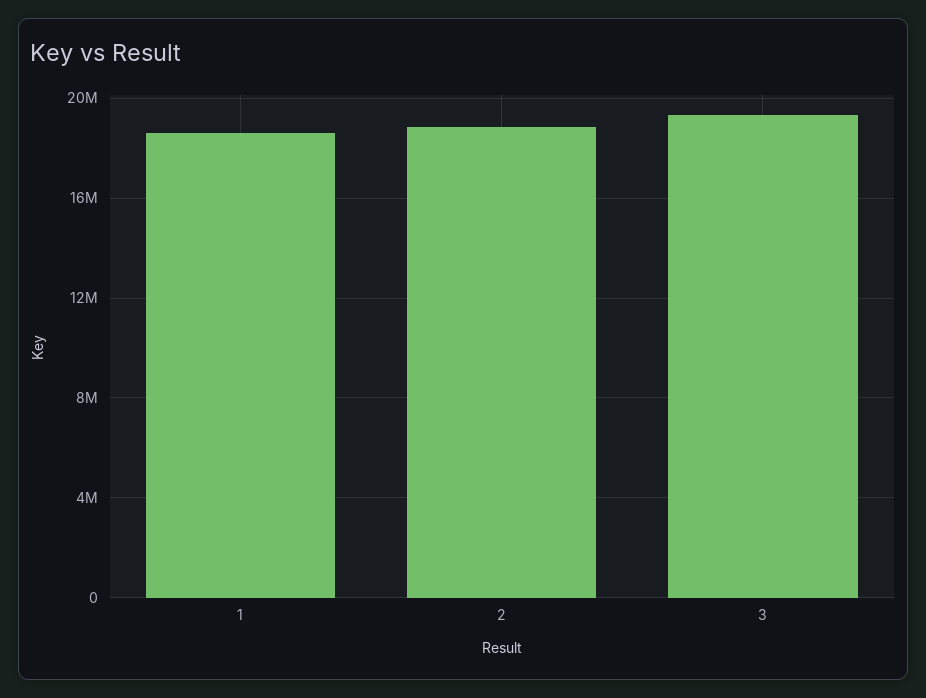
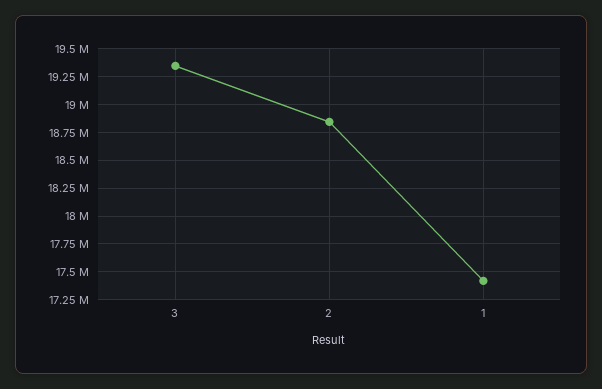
1: 18500000 -> 17500000

